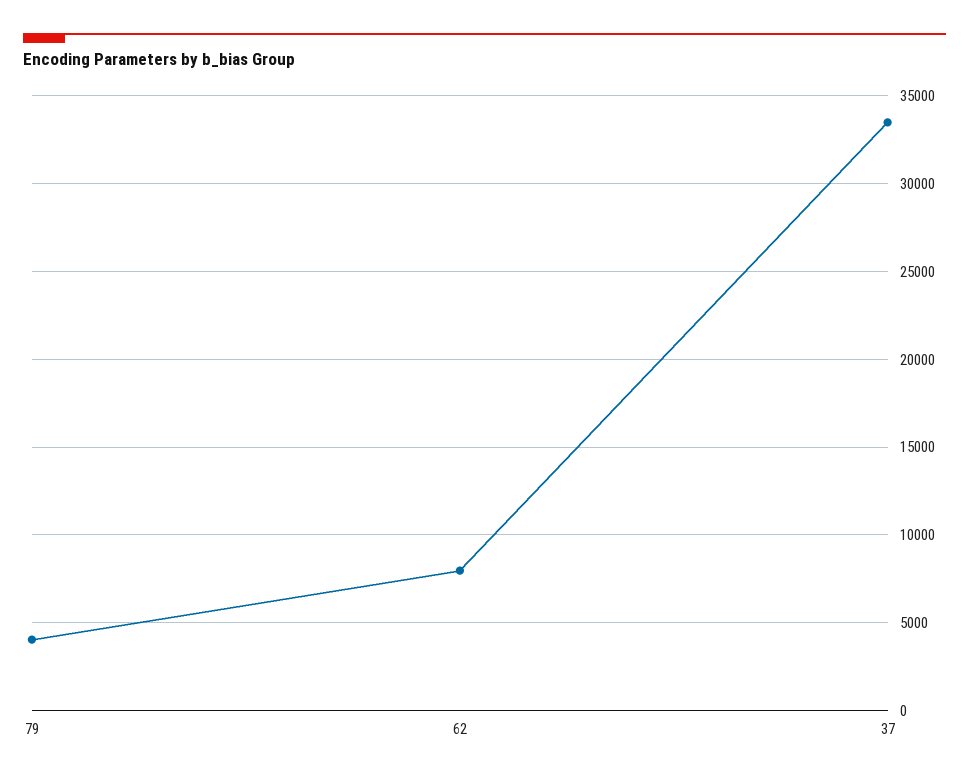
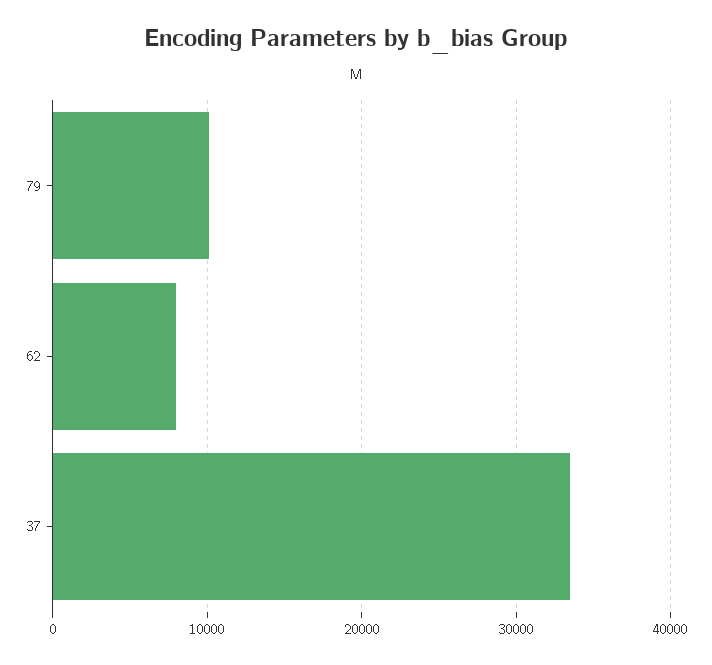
79: 4000 -> 10000

